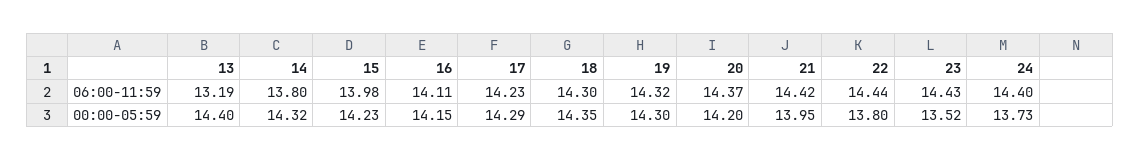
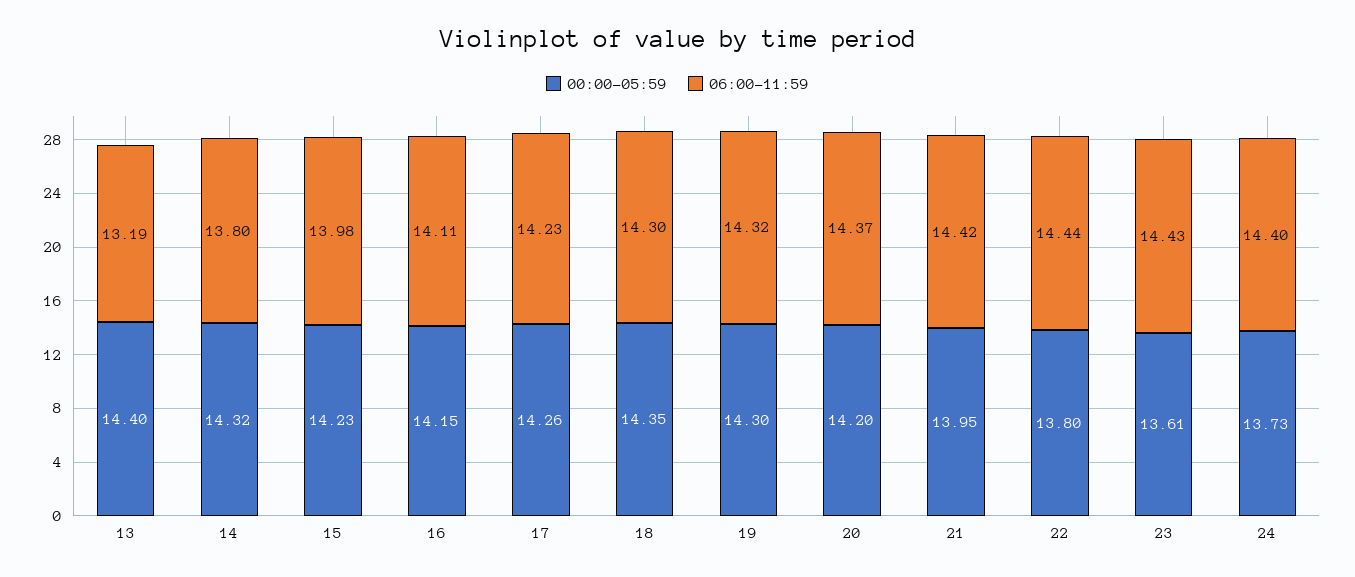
00:00-05:59, 17: 14.29 -> 14.26
00:00-05:59, 23: 13.52 -> 13.61

